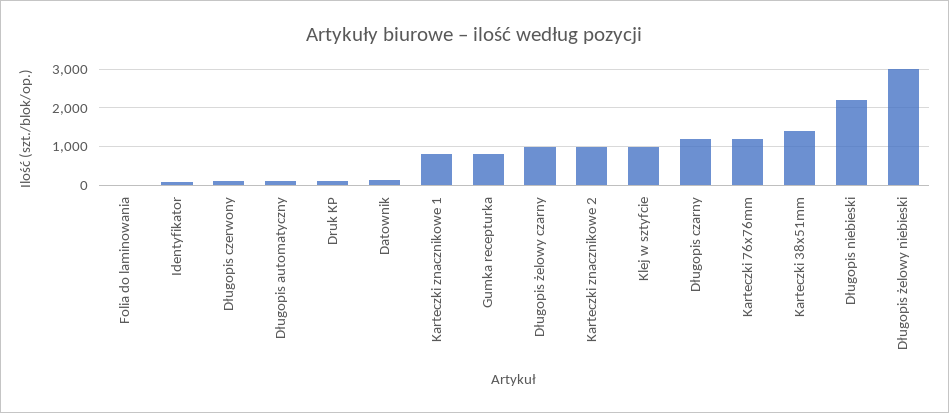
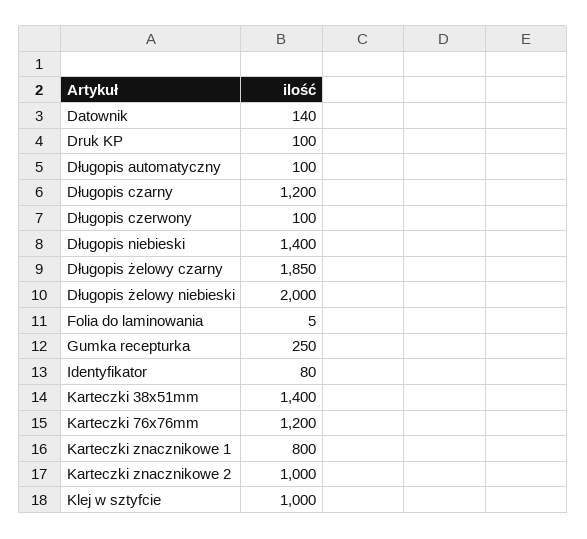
Gumka recepturka: 800 -> 250
Długopis żelowy czarny: 1000 -> 1850
Długopis niebieski: 2200 -> 1400
Długopis żelowy niebieski: 3000 -> 2000

